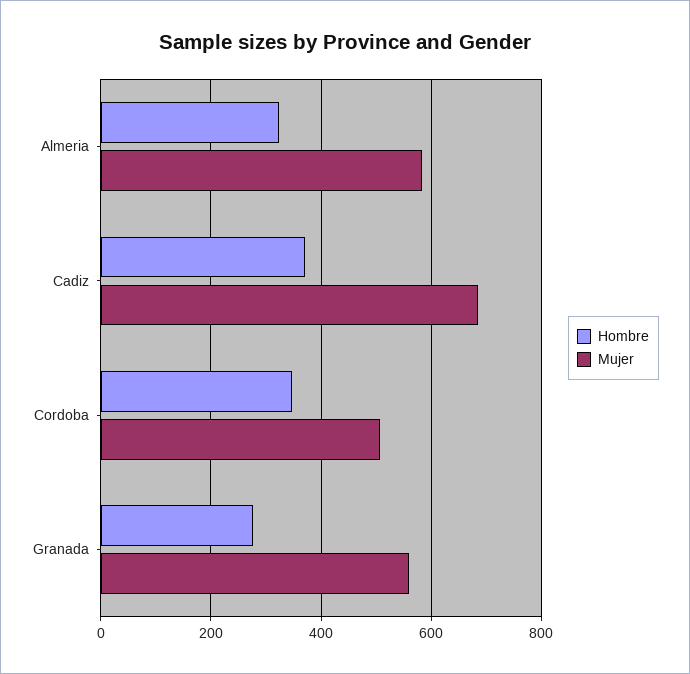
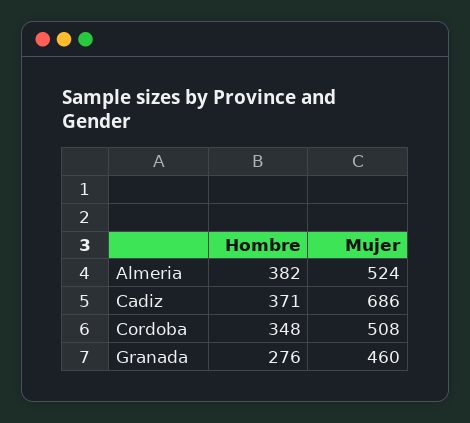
Hombre, Almeria: 320 -> 382
Mujer, Almeria: 580 -> 524
Mujer, Granada: 560 -> 460

